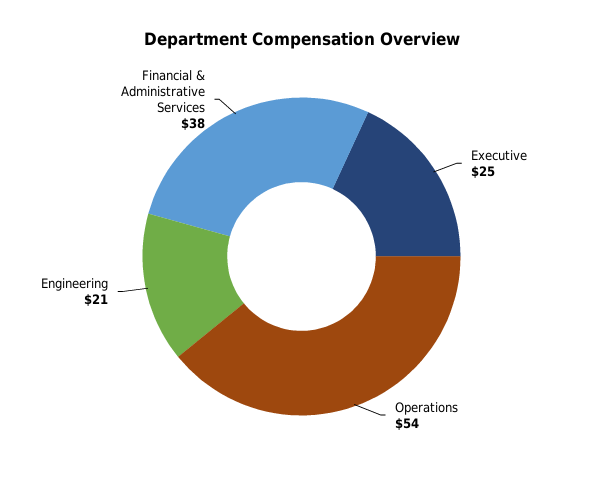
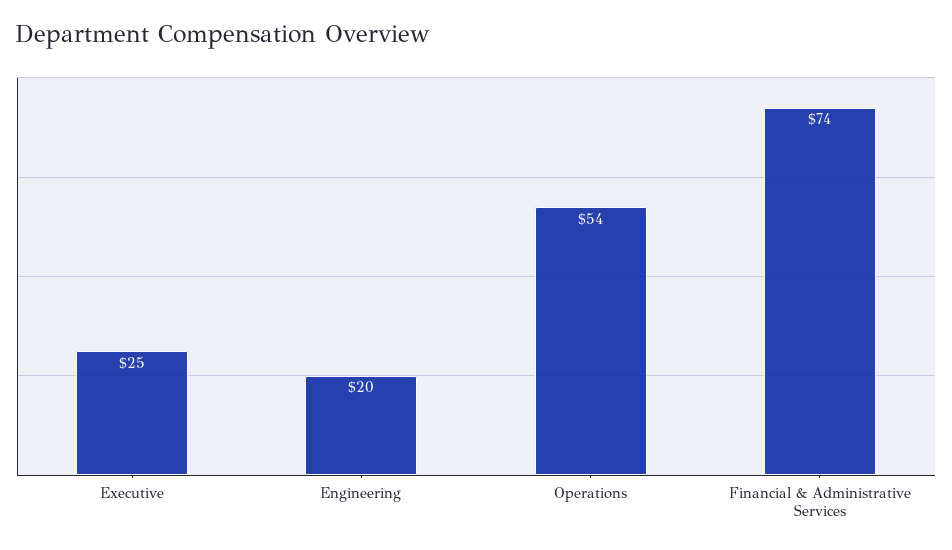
Engineering: 21 -> 20
Financial & Administrative Services: 38 -> 74

